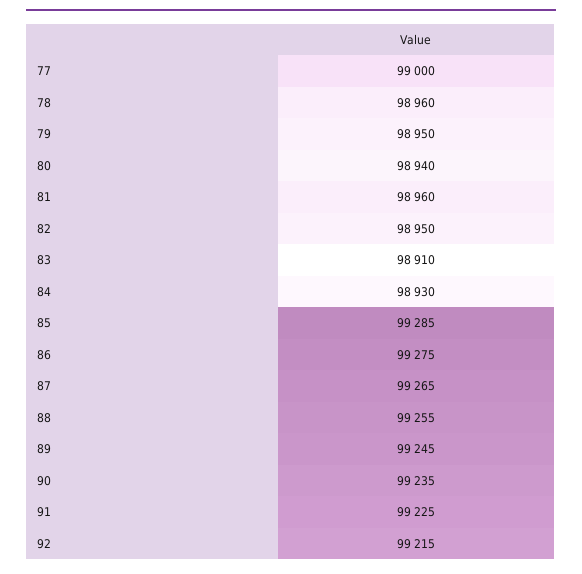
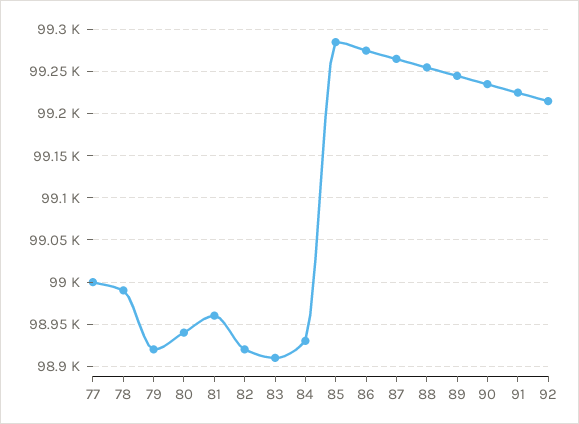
78: 98960 -> 98990
79: 98950 -> 98920
82: 98950 -> 98920

